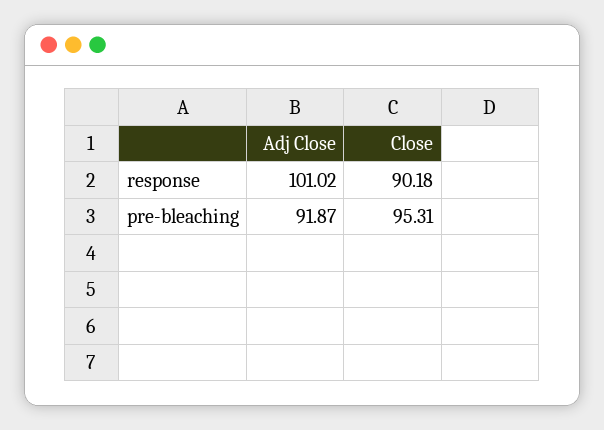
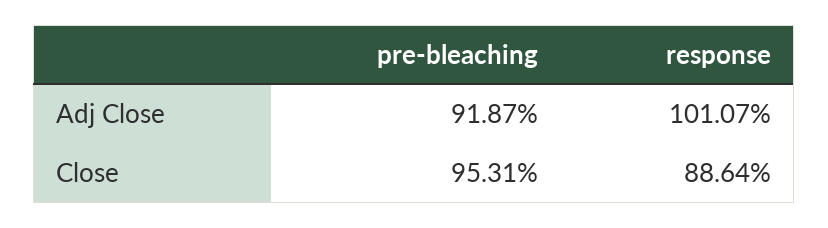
Adj Close, response: 101.02 -> 101.07
Close, response: 90.18 -> 88.64

